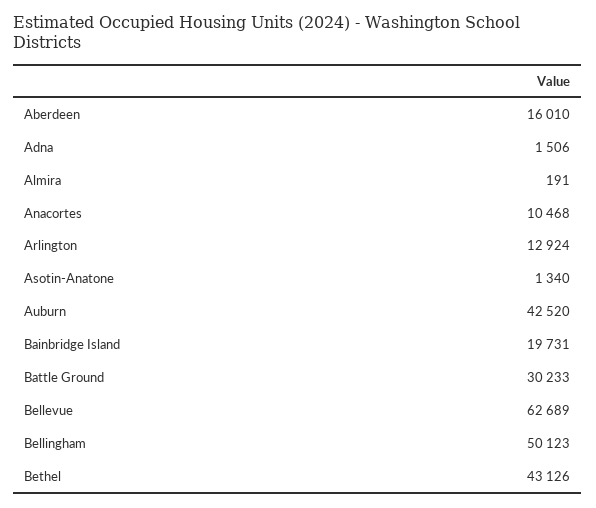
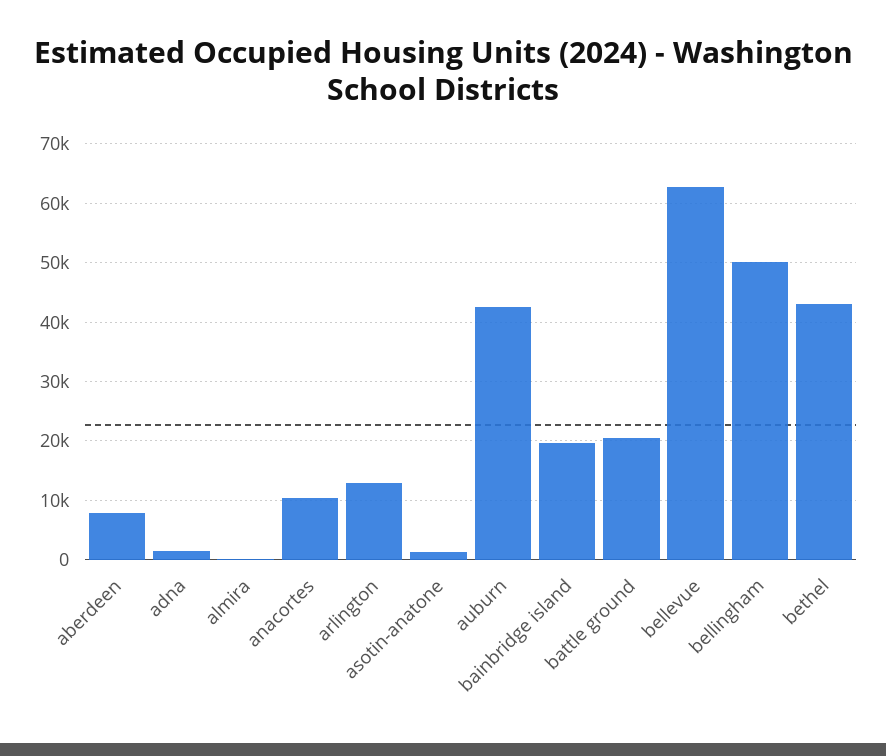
Aberdeen: 16010 -> 8000
Battle Ground: 30233 -> 20000

